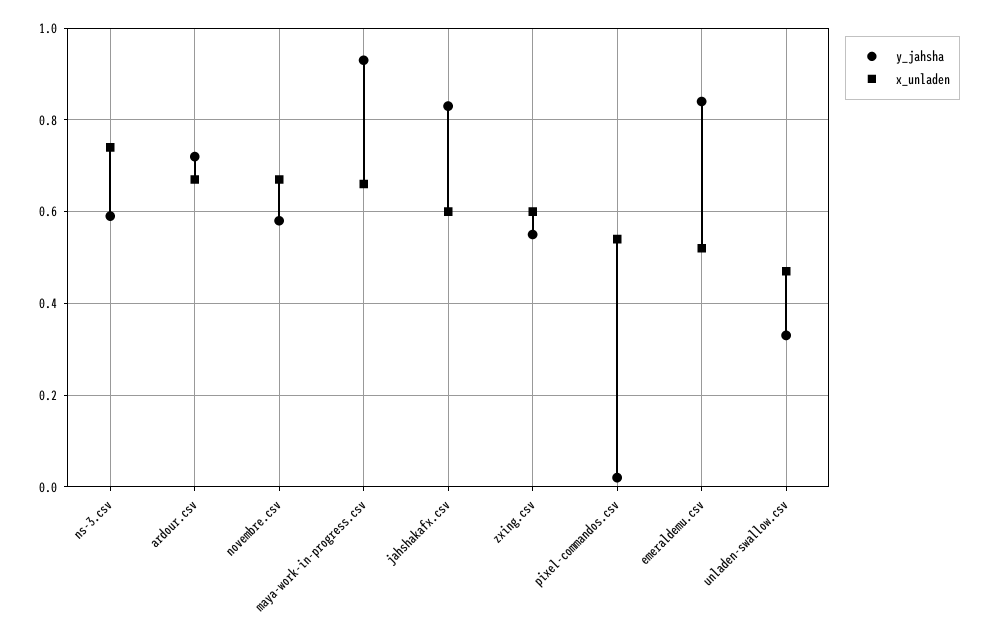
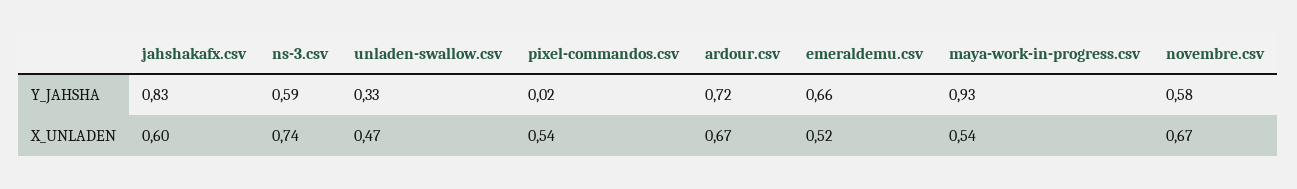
x_unladen, maya-work-in-progress.csv: 0.65 -> 0.54
y_jahsha, zxing.csv: 0.55 -> none
x_unladen, zxing.csv: 0.6 -> none
y_jahsha, emeraldemu.csv: 0.85 -> 0.66

